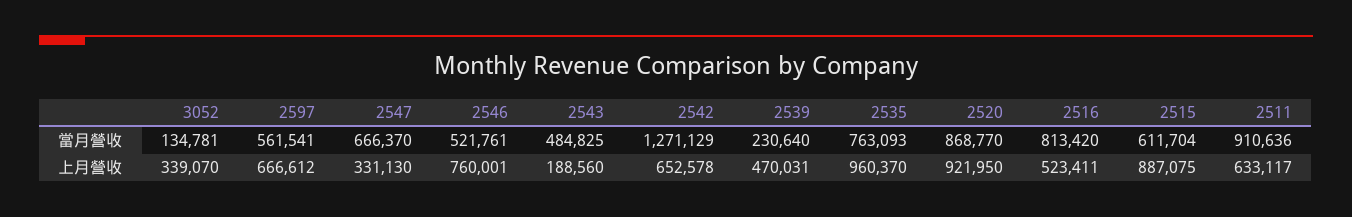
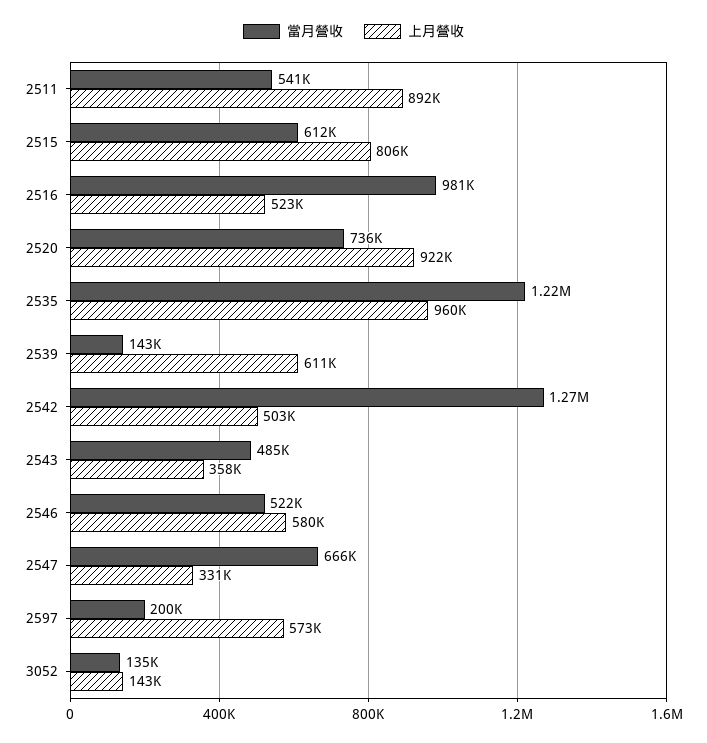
當月營收, 2597: 561541 -> 200000
當月營收, 2539: 230640 -> 143000
當月營收, 2535: 763093 -> 1220000
當月營收, 2520: 868770 -> 736000
當月營收, 2516: 813420 -> 981000
當月營收, 2511: 910636 -> 541000
上月營收, 3052: 339070 -> 143000
上月營收, 2597: 666612 -> 573000
上月營收, 2546: 760001 -> 580000
上月營收, 2543: 188560 -> 358000
上月營收, 2542: 652578 -> 503000
上月營收, 2539: 470031 -> 611000
上月營收, 2515: 887075 -> 806000
上月營收, 2511: 633117 -> 892000

